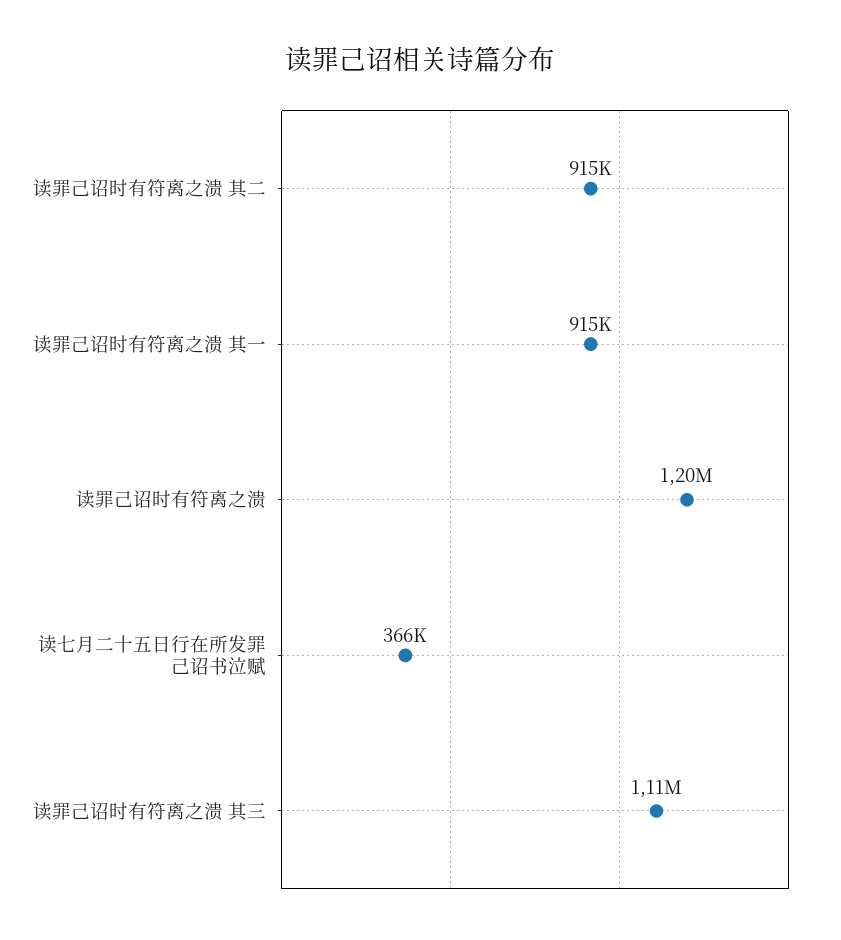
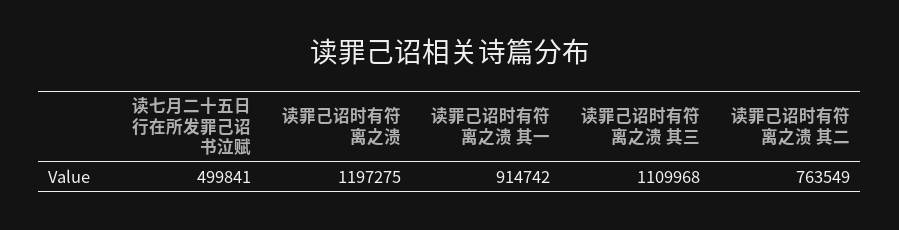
读罪己诏时有符离之溃 其二: 915000 -> 763549
读七月二十五日行在所发罪己诏书泣赋: 366000 -> 499841

